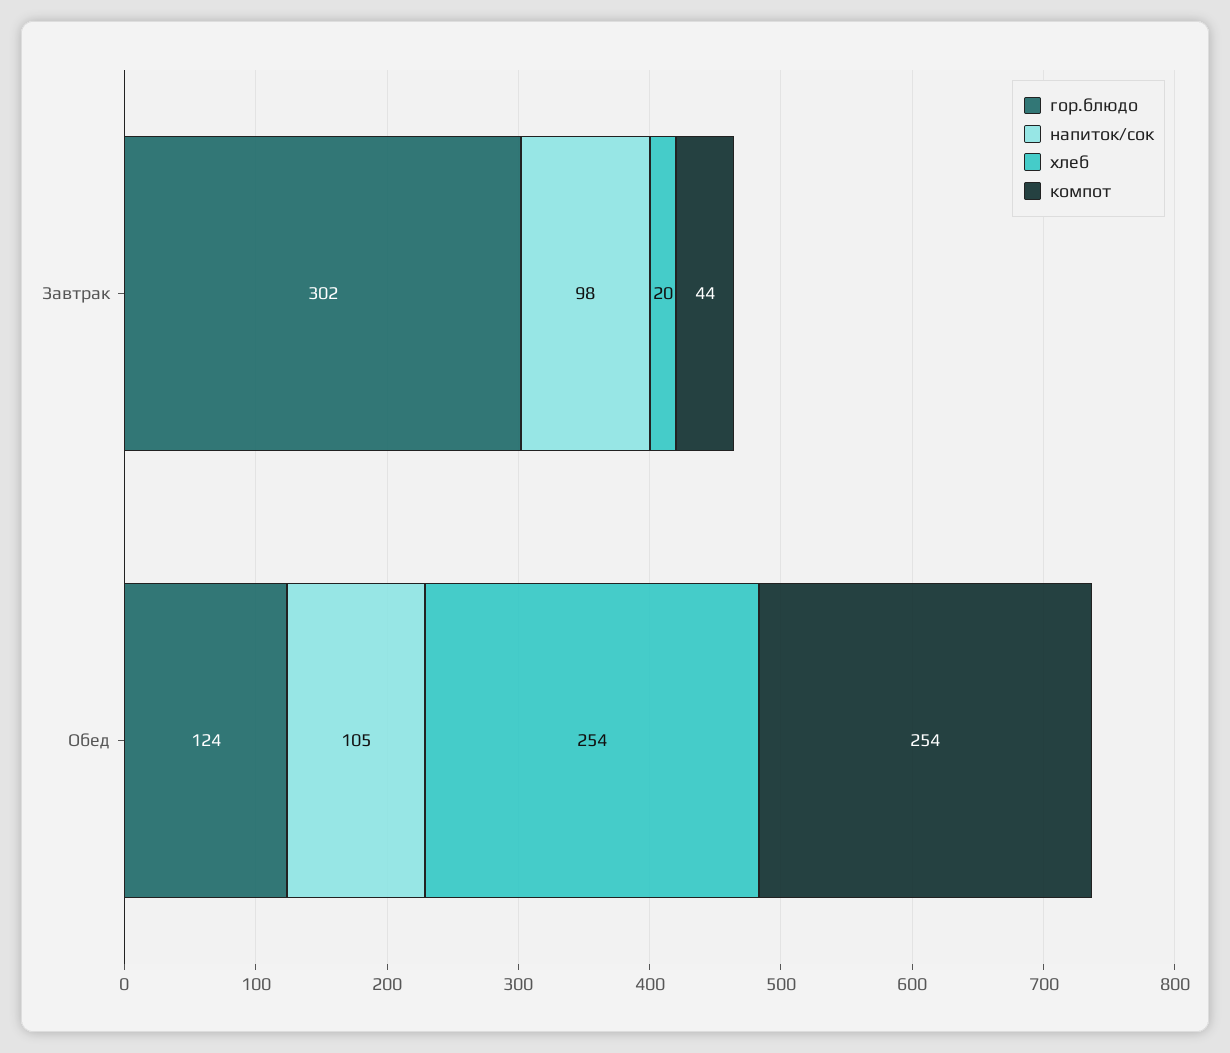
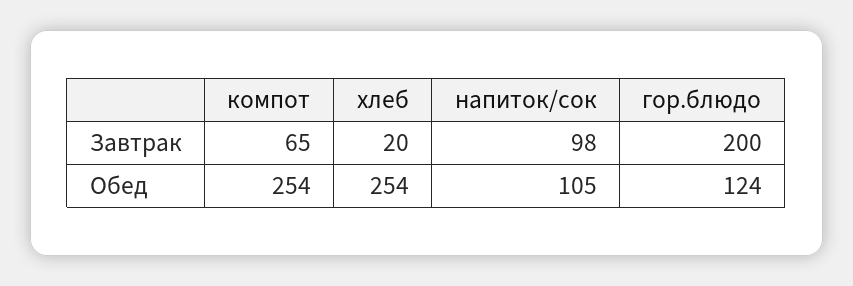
гор.блюдо, Завтрак: 302 -> 200
компот, Завтрак: 44 -> 65

